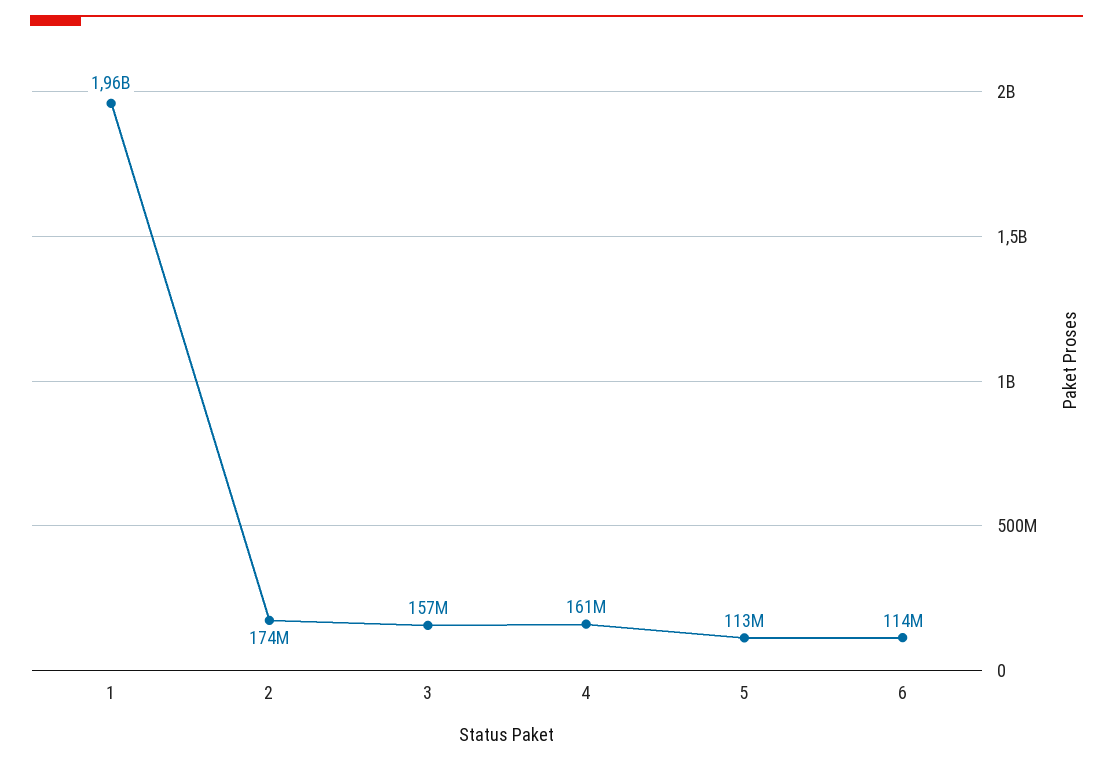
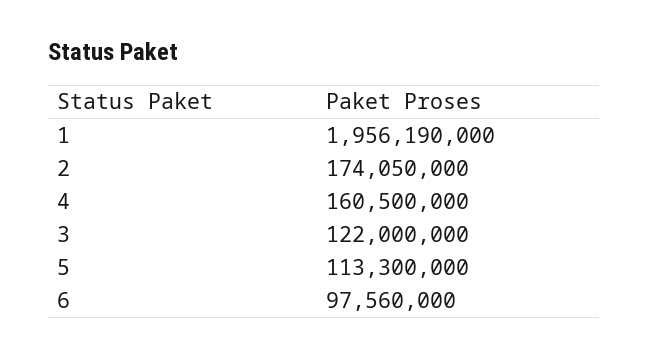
3: 157000000 -> 122000000
6: 114000000 -> 97560000

